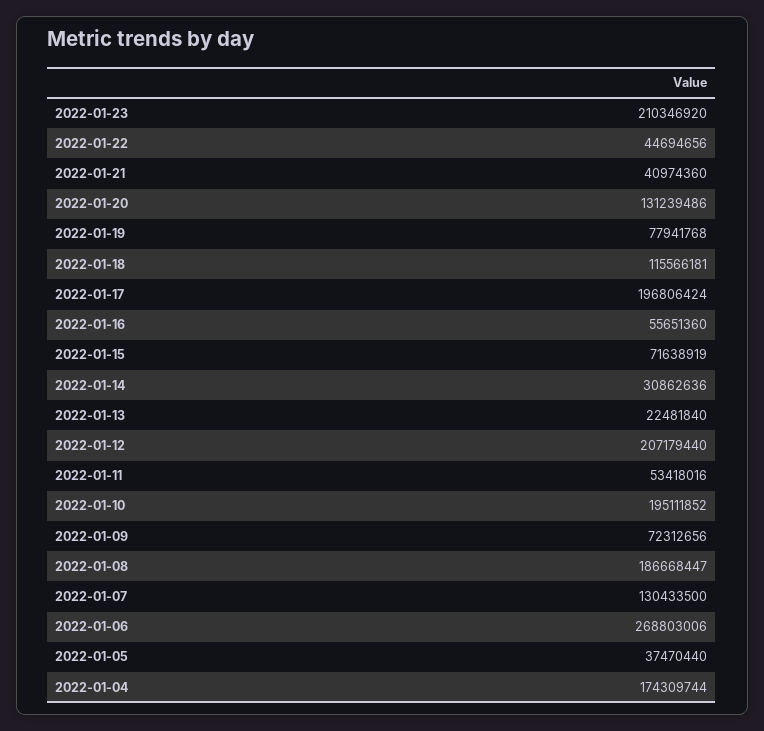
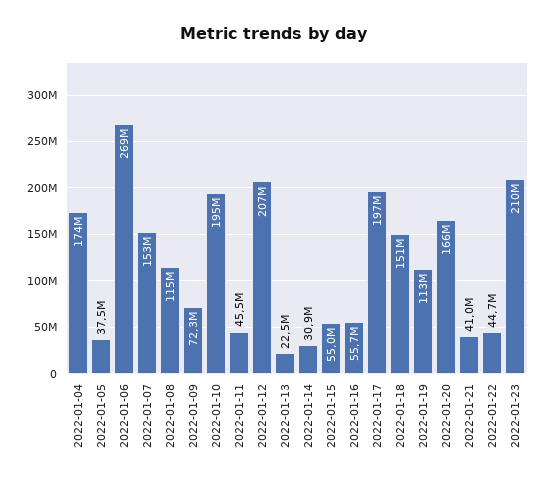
2022-01-20: 131239486 -> 166000000
2022-01-19: 77941768 -> 113000000
2022-01-18: 115566181 -> 151000000
2022-01-15: 71638919 -> 55000000
2022-01-11: 53418016 -> 45500000
2022-01-08: 186668447 -> 115000000
2022-01-07: 130433500 -> 153000000

